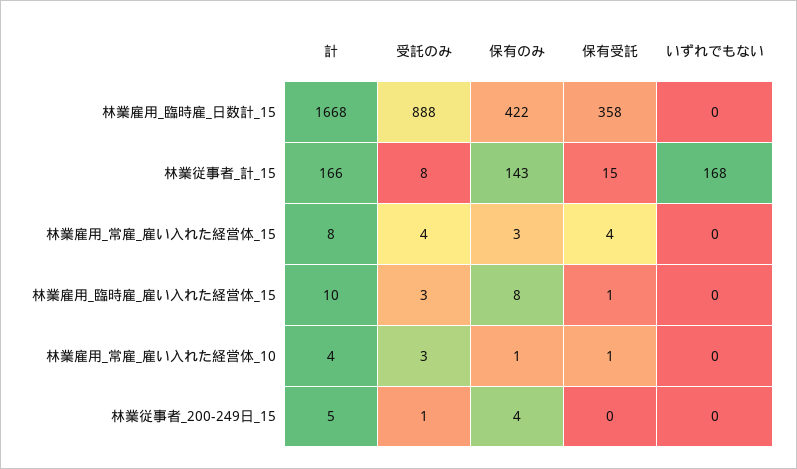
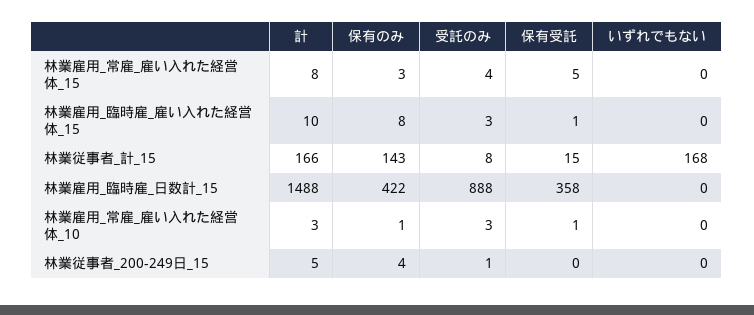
計, 林業雇用_臨時雇_日数計_15: 1668 -> 1488
保有受託, 林業雇用_常雇_雇い入れた経営体_15: 4 -> 5
計, 林業雇用_常雇_雇い入れた経営体_10: 4 -> 3

